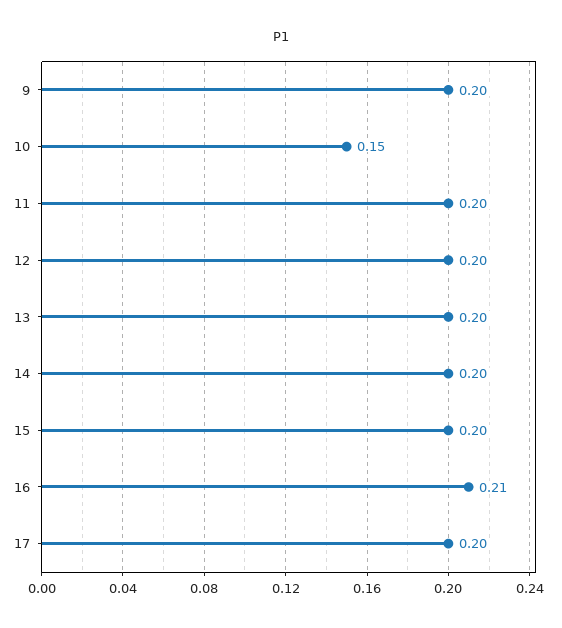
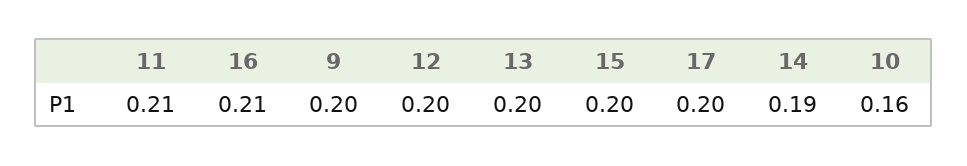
10: 0.15 -> 0.16
11: 0.2 -> 0.21
14: 0.2 -> 0.19

